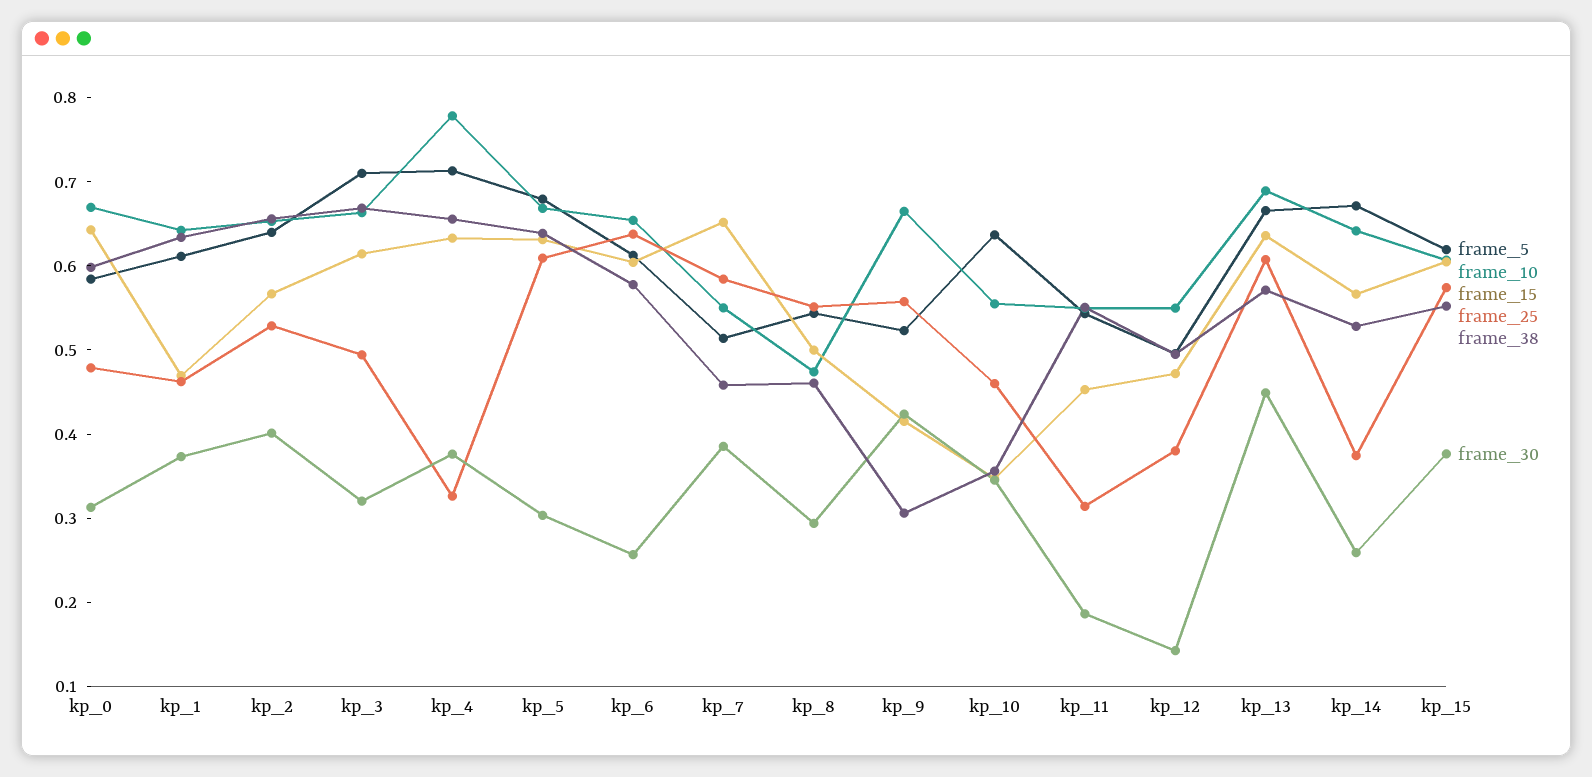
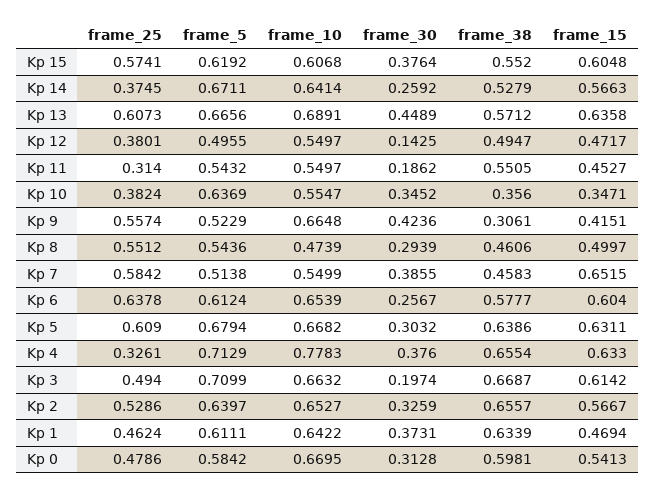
frame_15, kp_0: 0.64 -> 0.5413
frame_30, kp_2: 0.4 -> 0.3259
frame_30, kp_3: 0.32 -> 0.1974
frame_25, kp_10: 0.46 -> 0.3824

